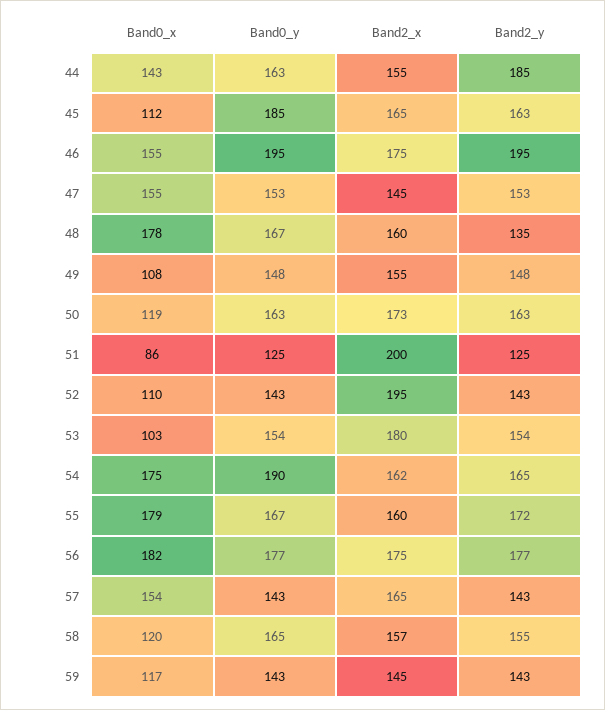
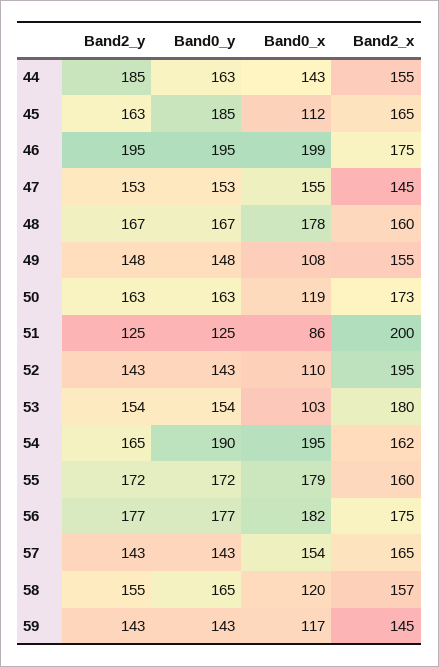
Band0_x, 46: 155 -> 199
Band2_y, 48: 135 -> 167
Band0_x, 54: 175 -> 195
Band0_y, 55: 167 -> 172

